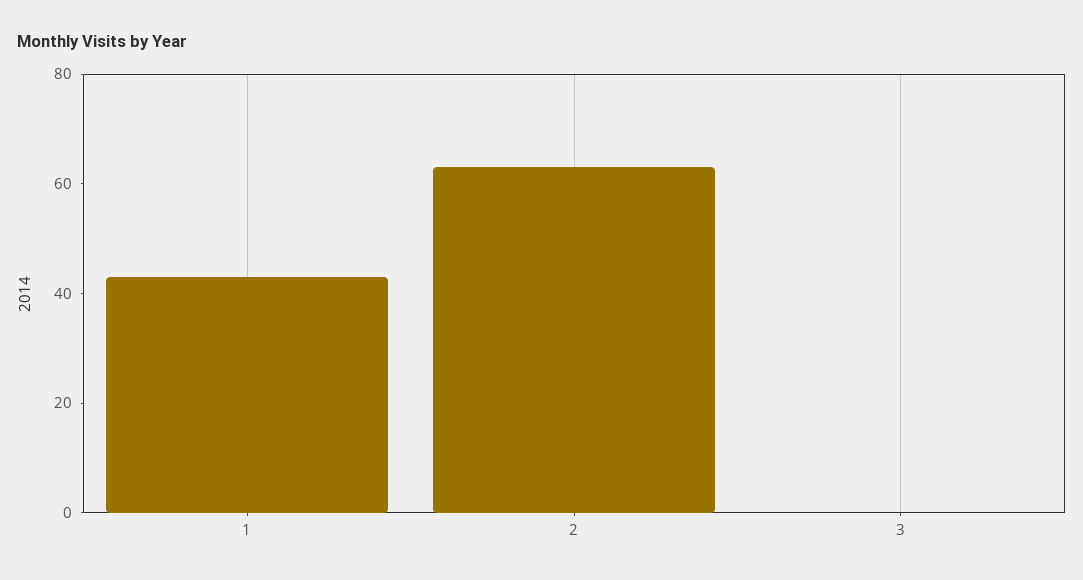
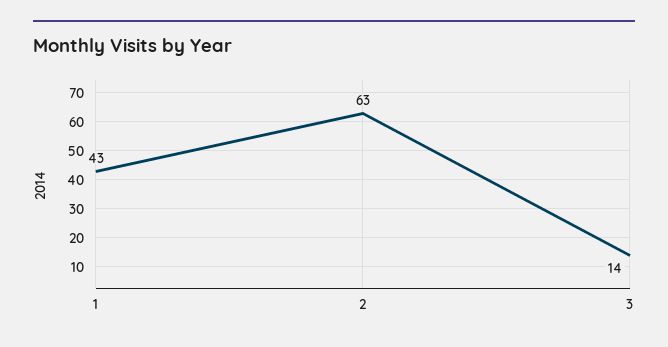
3: 0 -> 14

